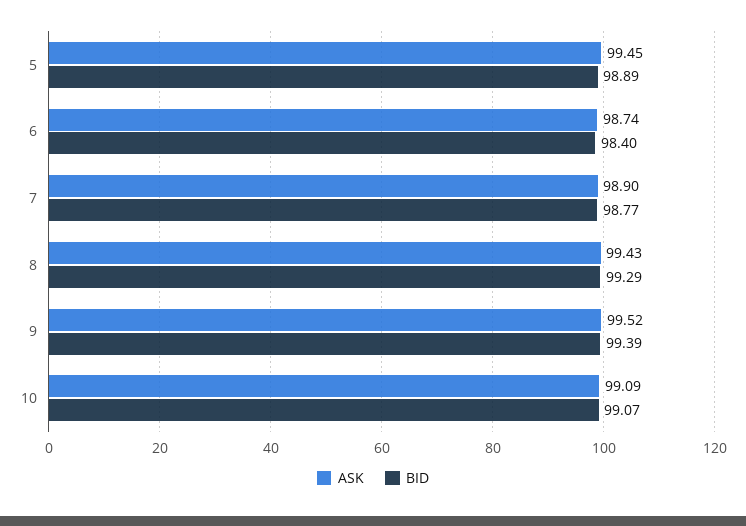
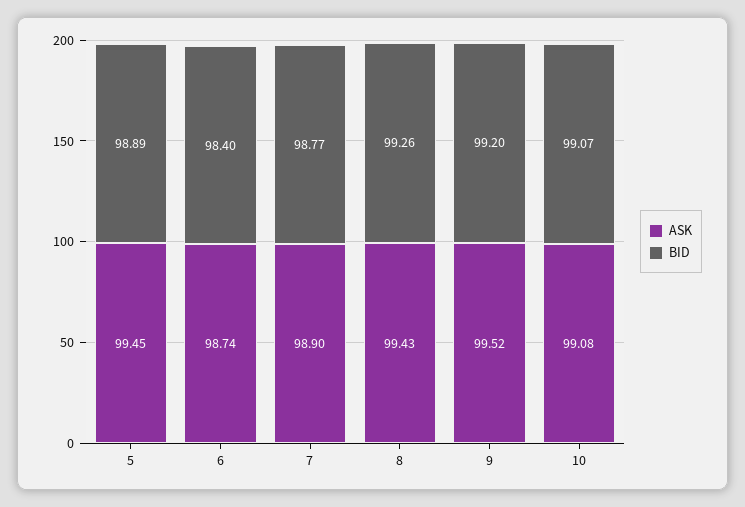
BID, 8: 99.29 -> 99.26
BID, 9: 99.39 -> 99.2
ASK, 10: 99.09 -> 99.08

